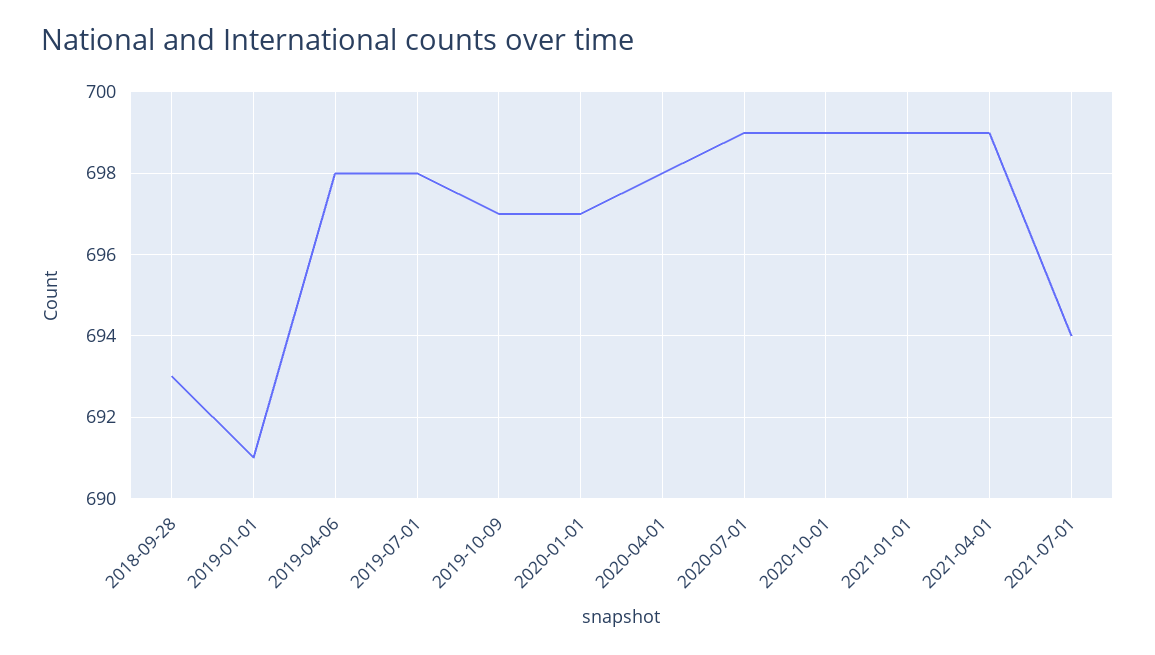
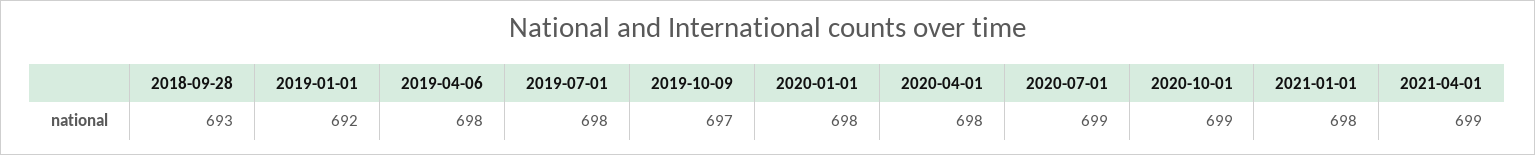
2019-01-01: 691 -> 692
2020-01-01: 697 -> 698
2021-01-01: 699 -> 698
2021-07-01: 694 -> none

